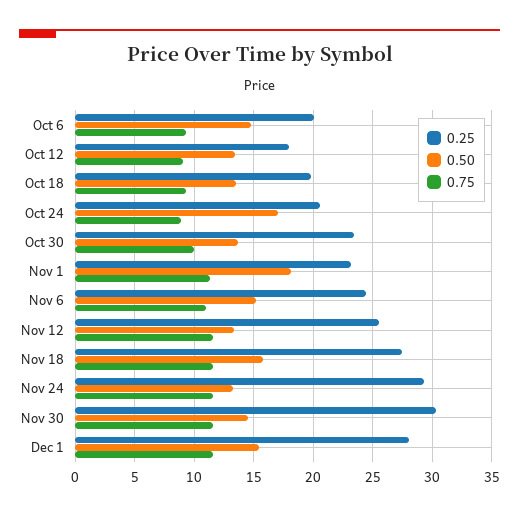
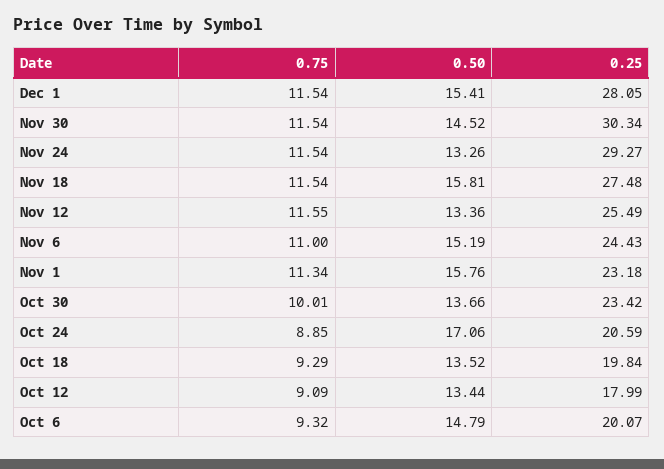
0.50, Nov 1: 18 -> 15.76

